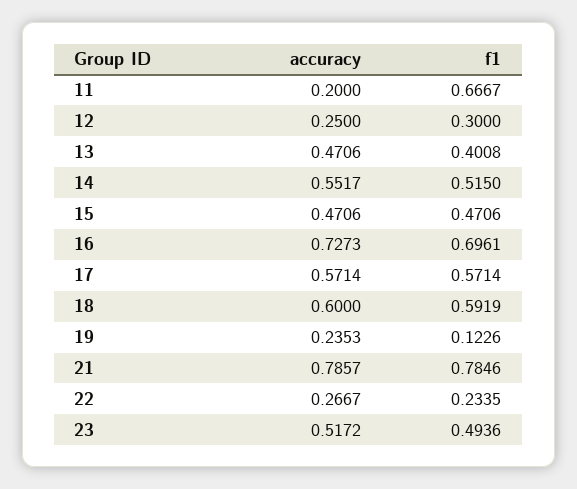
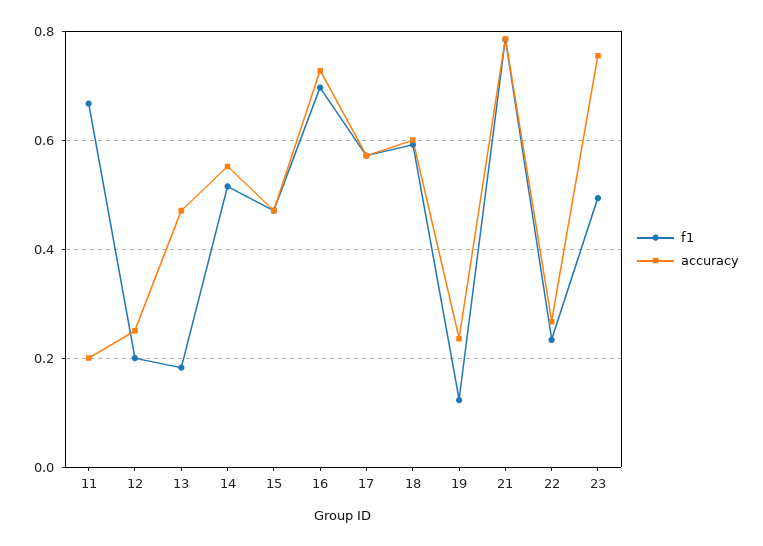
f1, 12: 0.3 -> 0.2
f1, 13: 0.4008 -> 0.18
accuracy, 23: 0.5172 -> 0.76

